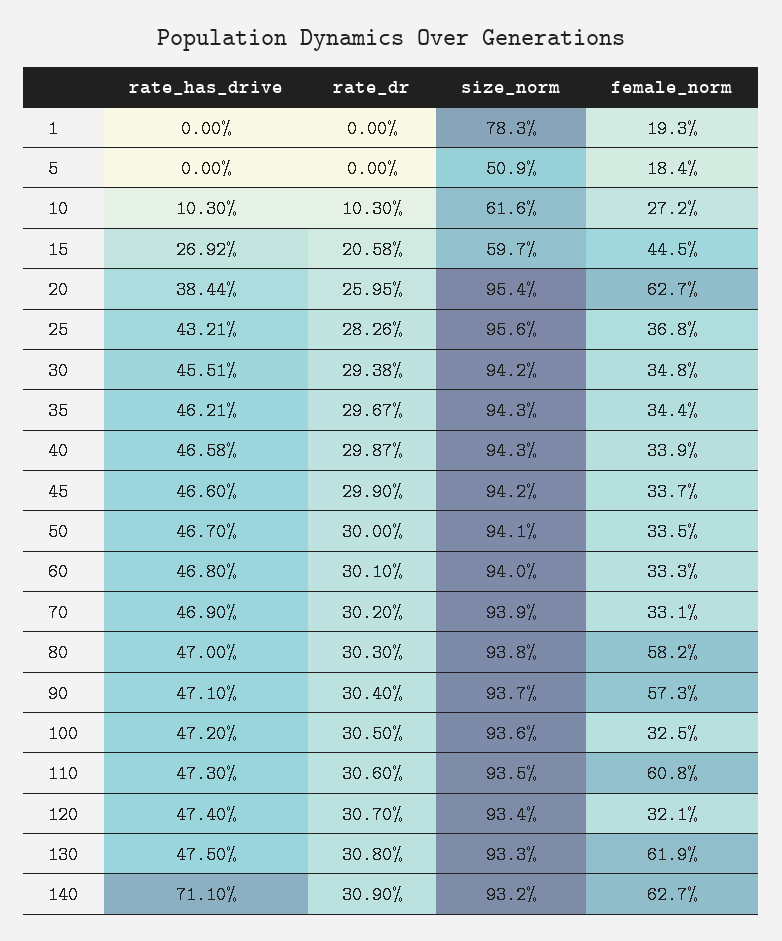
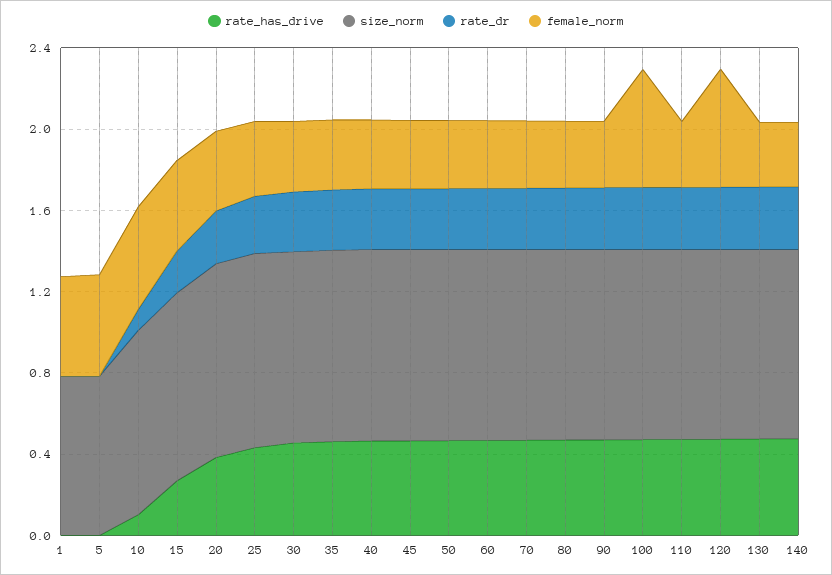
female_norm, 1: 0.193 -> 0.5
size_norm, 5: 0.509 -> 0.8
female_norm, 5: 0.184 -> 0.5
size_norm, 10: 0.616 -> 0.9
female_norm, 10: 0.272 -> 0.5
size_norm, 15: 0.597 -> 0.9
female_norm, 20: 0.627 -> 0.4
female_norm, 80: 0.582 -> 0.3
female_norm, 90: 0.573 -> 0.3
female_norm, 100: 0.325 -> 0.6
female_norm, 110: 0.608 -> 0.3
female_norm, 120: 0.321 -> 0.6
female_norm, 130: 0.619 -> 0.3
rate_has_drive, 140: 0.711 -> 0.5
female_norm, 140: 0.627 -> 0.3

